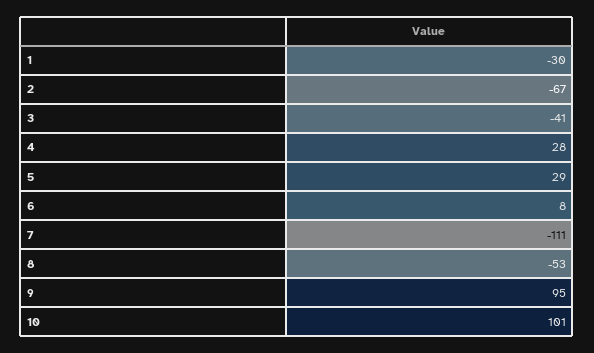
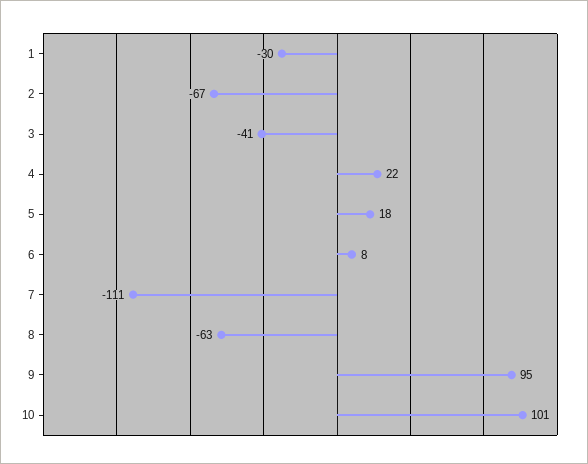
4: 28 -> 22
5: 29 -> 18
8: -53 -> -63

